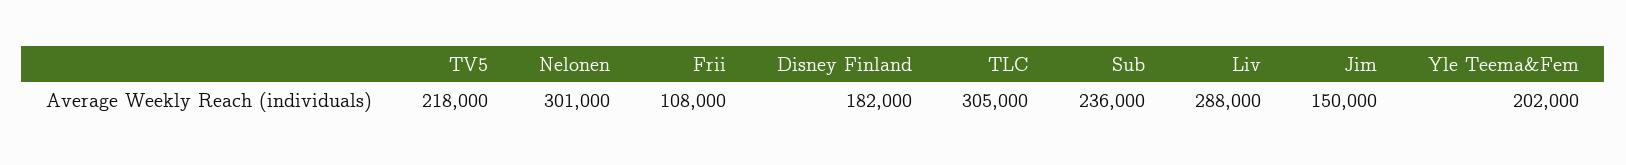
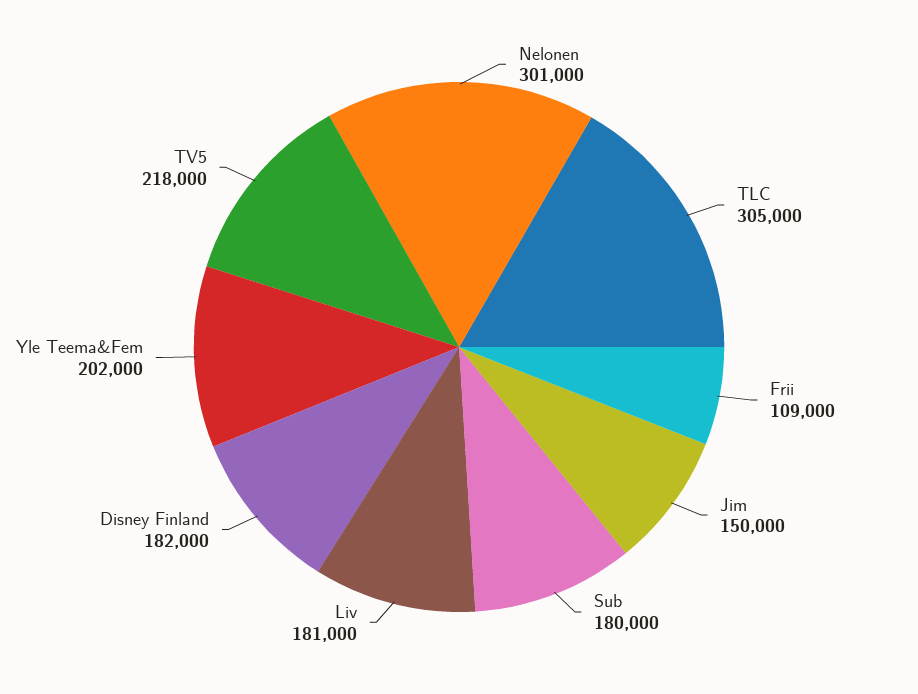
Frii: 108000 -> 109000
Sub: 236000 -> 180000
Liv: 288000 -> 181000

